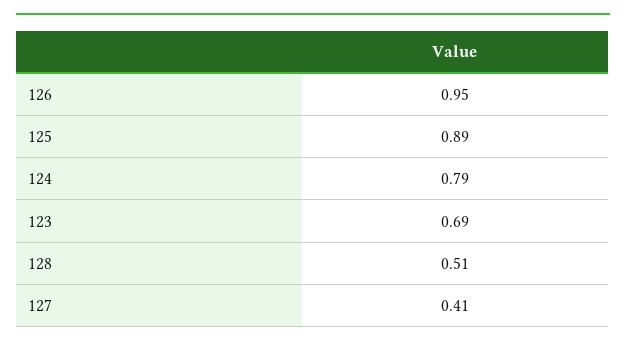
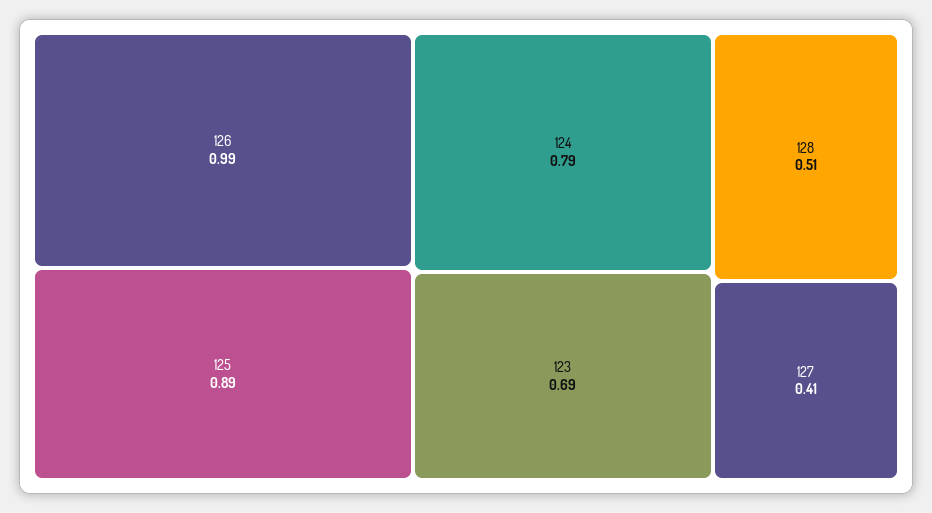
126: 0.95 -> 0.99

